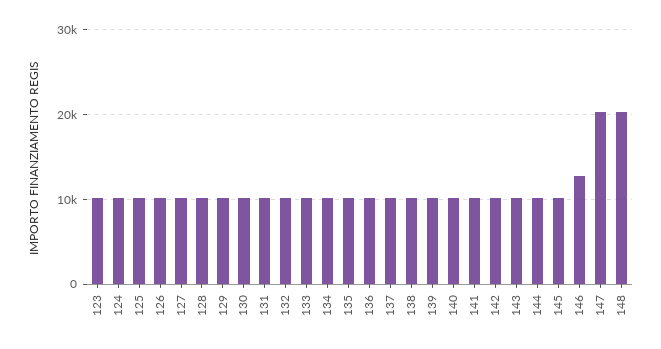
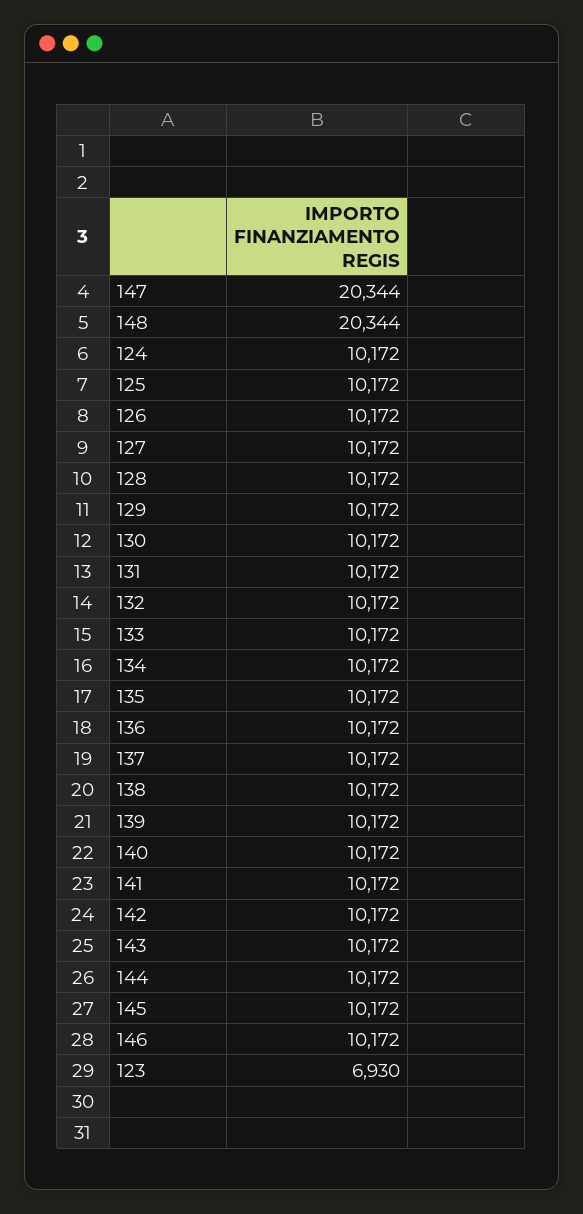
123: 10000 -> 6930
146: 13000 -> 10172

